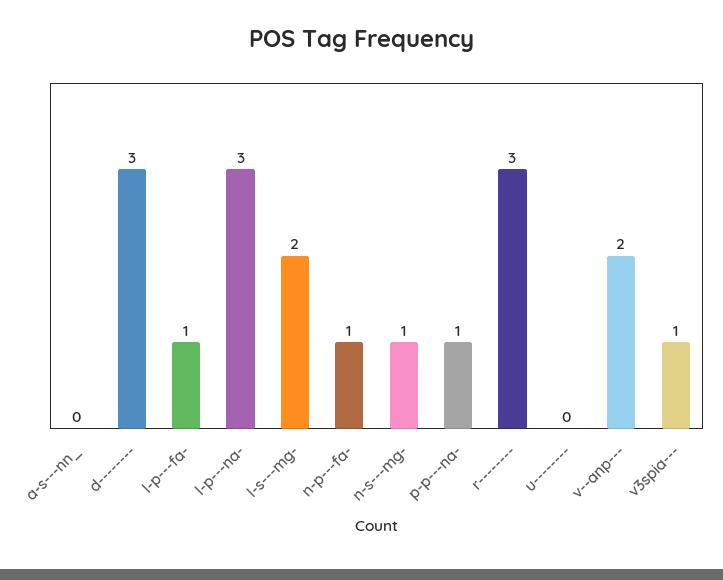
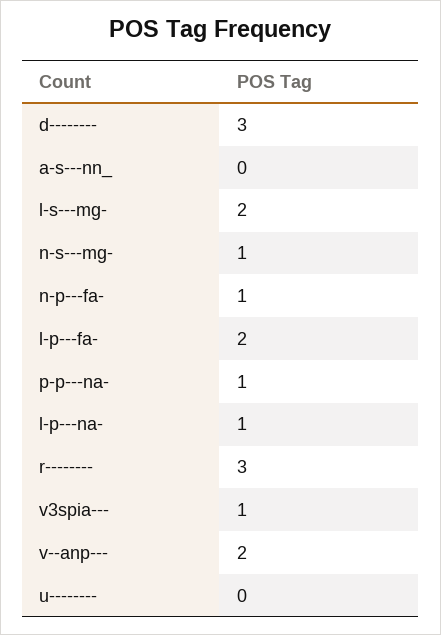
l-p---fa-: 1 -> 2
l-p---na-: 3 -> 1

